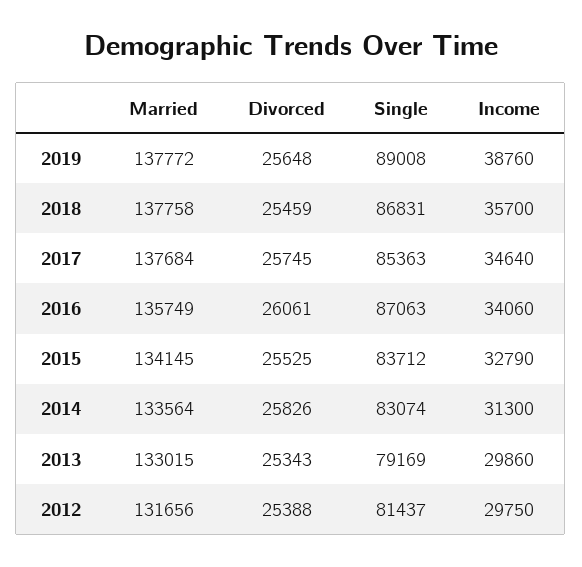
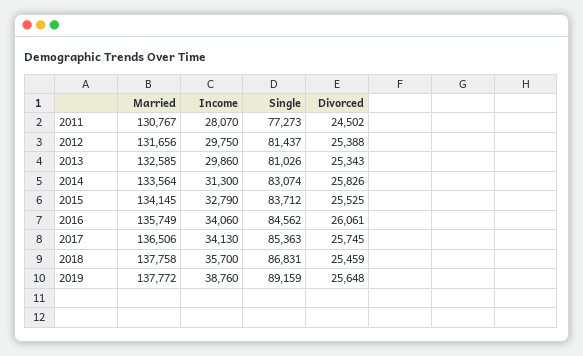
Single, 2019: 89008 -> 89159
Married, 2017: 137684 -> 136506
Income, 2017: 34640 -> 34130
Single, 2016: 87063 -> 84562
Married, 2013: 133015 -> 132585
Single, 2013: 79169 -> 81026
Married, 2011: none -> 130767
Income, 2011: none -> 28070
Single, 2011: none -> 77273
Divorced, 2011: none -> 24502

